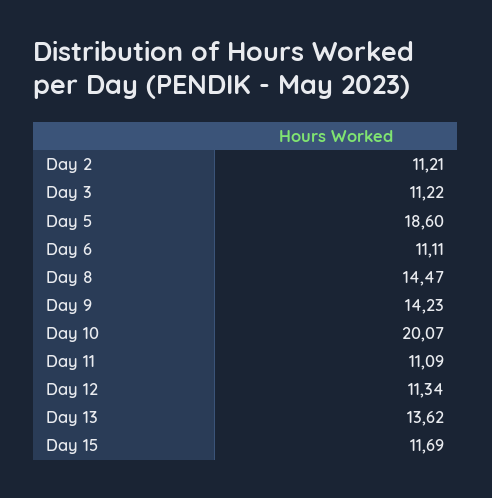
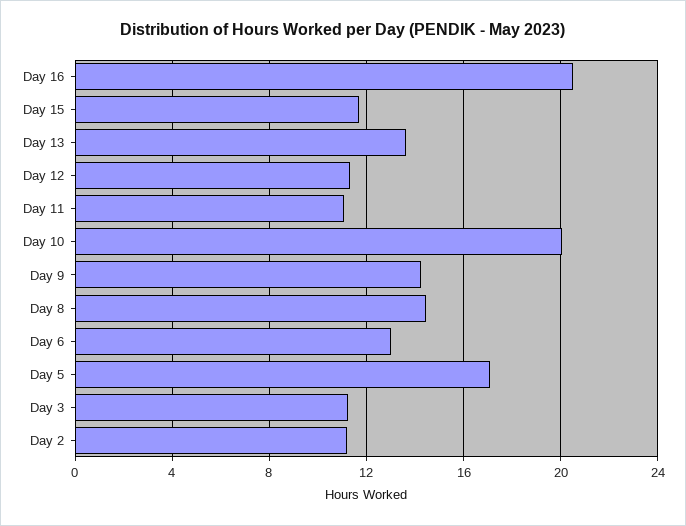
Day 5: 18.6 -> 17
Day 6: 11.11 -> 13
Day 16: none -> 20.5

